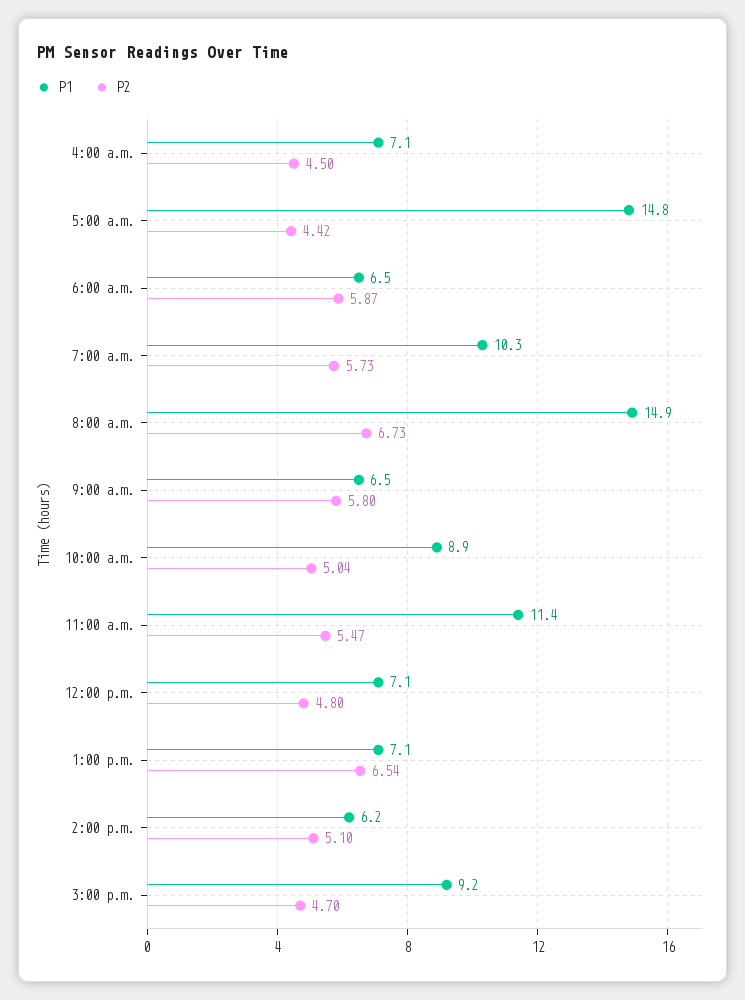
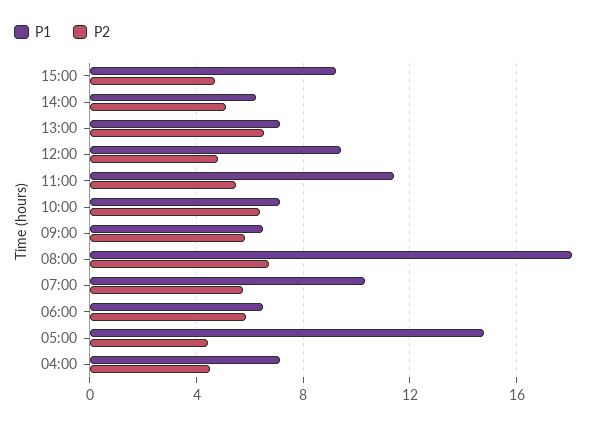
P1, 8:00 a.m.: 14.9 -> 18
P1, 10:00 a.m.: 8.9 -> 7
P2, 10:00 a.m.: 5.04 -> 6.5
P1, 12:00 p.m.: 7.1 -> 9.5

